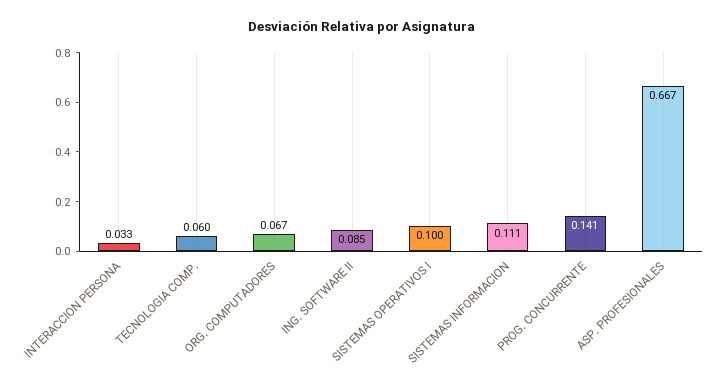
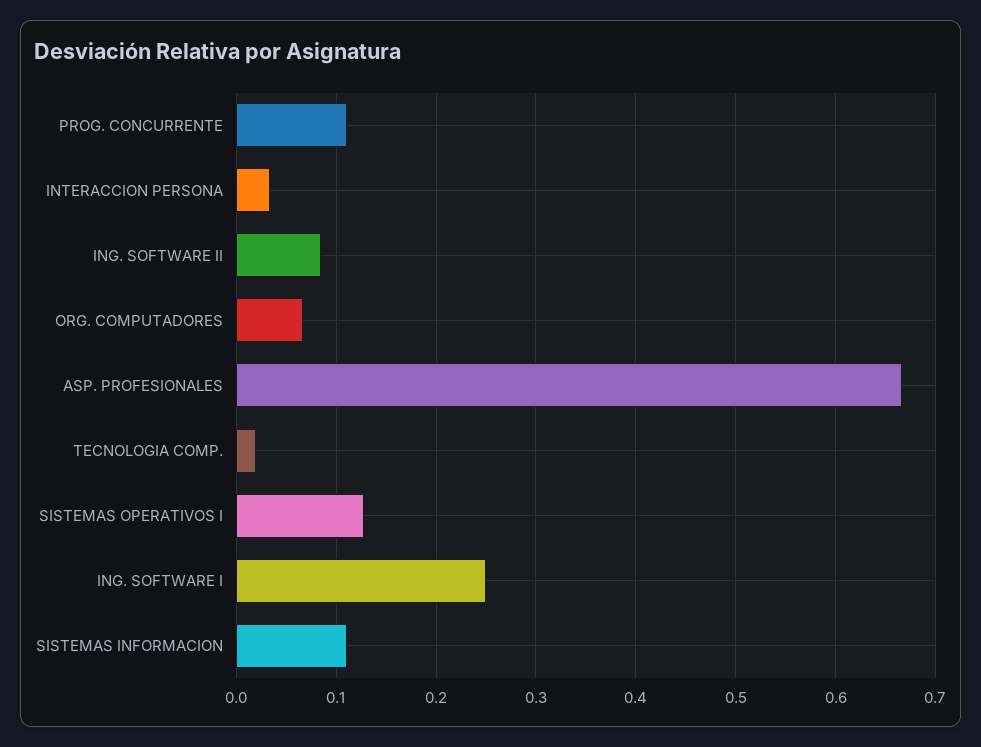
TECNOLOGIA COMP.: 0.06 -> 0.02
SISTEMAS OPERATIVOS I: 0.1 -> 0.13
PROG. CONCURRENTE: 0.141 -> 0.11
ING. SOFTWARE I: none -> 0.25

